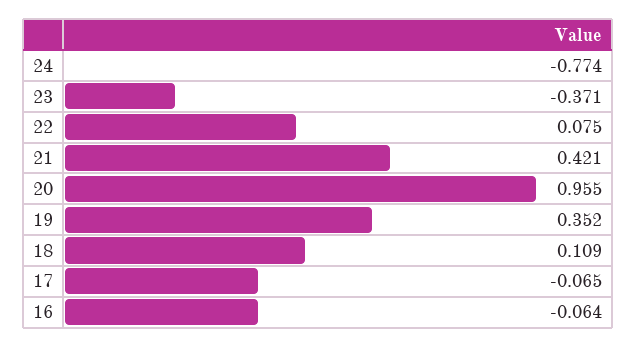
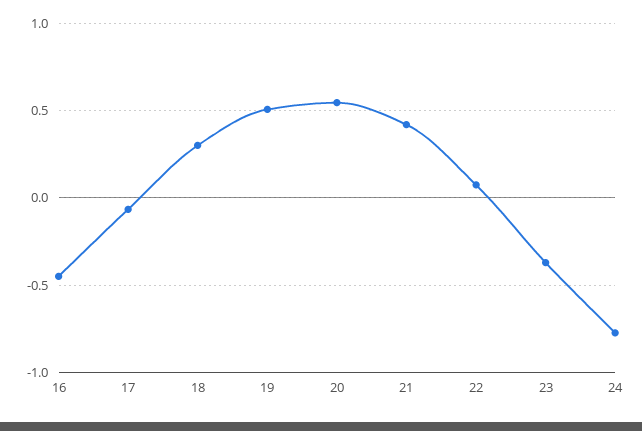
20: 0.955 -> 0.55
19: 0.352 -> 0.5
18: 0.109 -> 0.3
16: -0.064 -> -0.45

